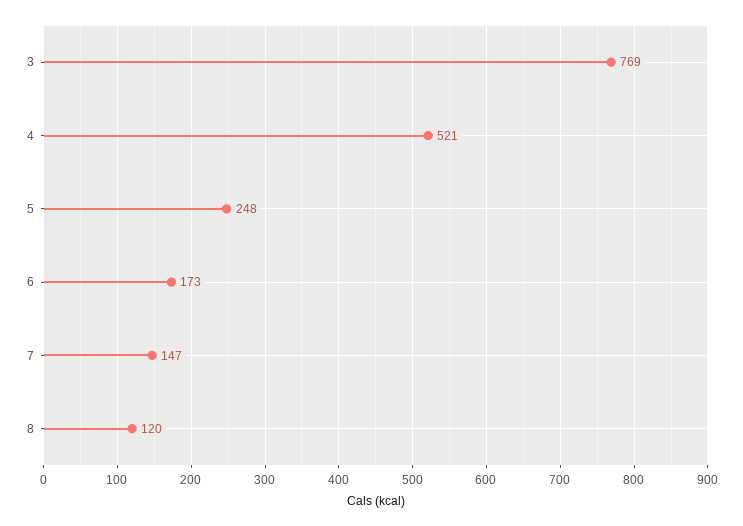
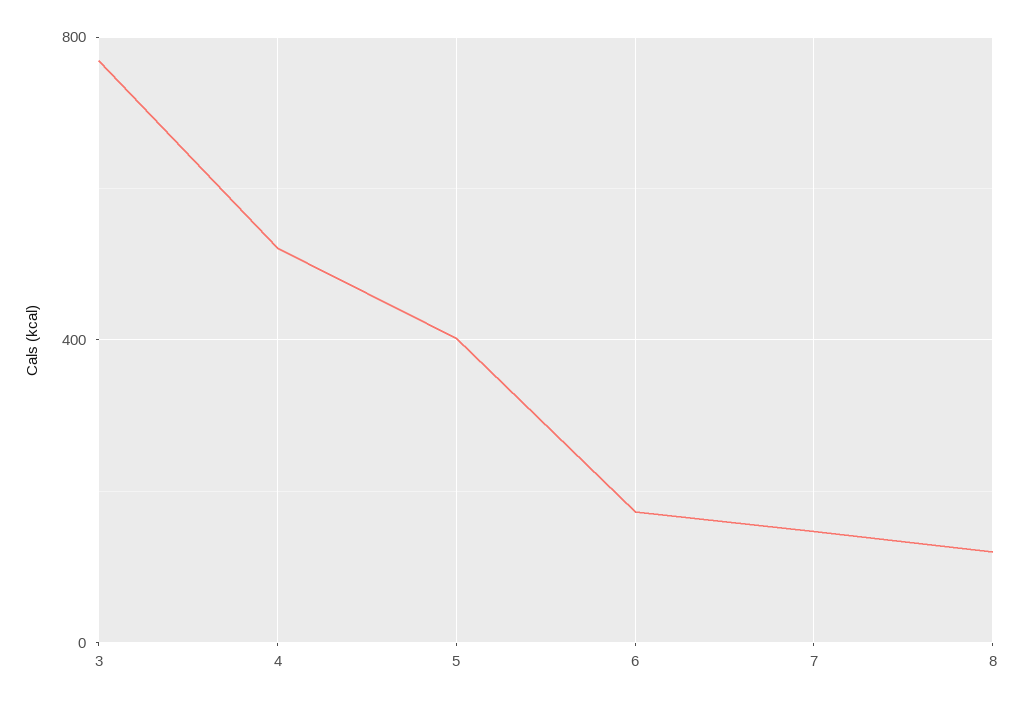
5: 248 -> 400

